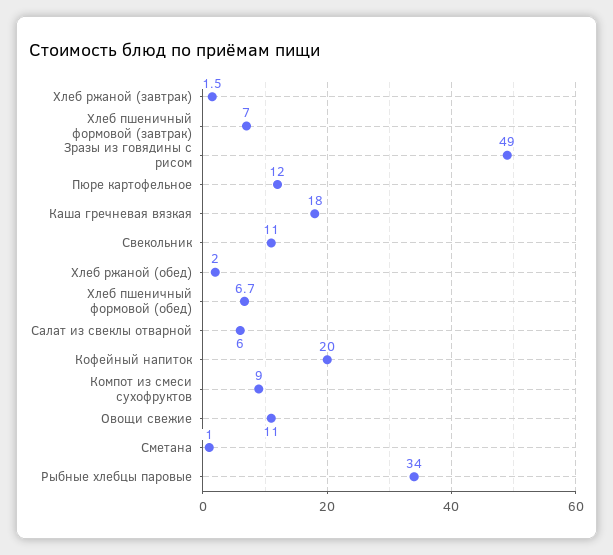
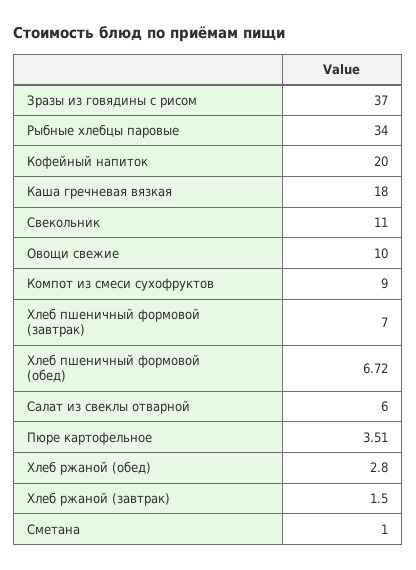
Зразы из говядины с рисом: 49 -> 37
Пюре картофельное: 12 -> 3.51
Хлеб ржаной (обед): 2 -> 2.8
Овощи свежие: 11 -> 10

